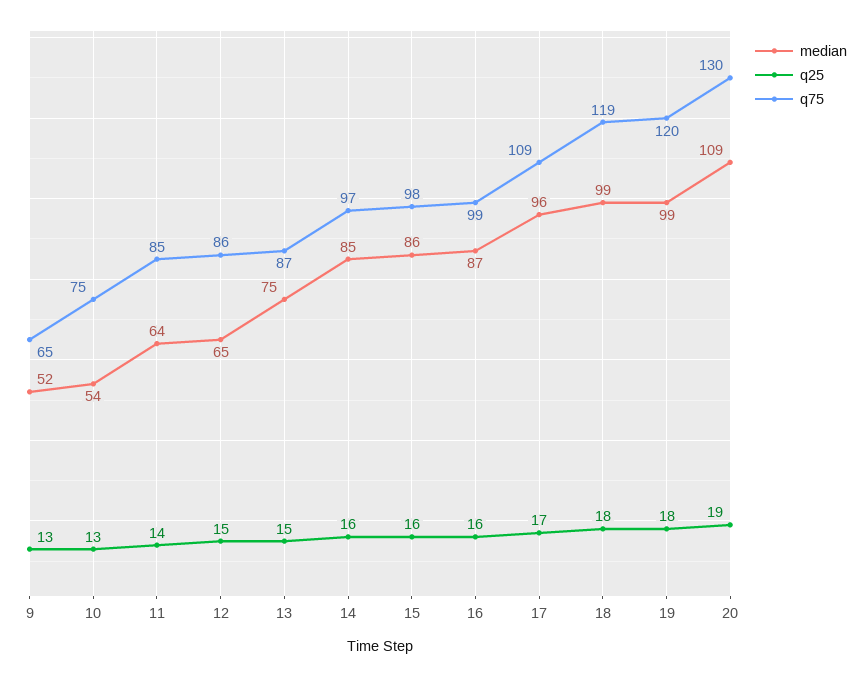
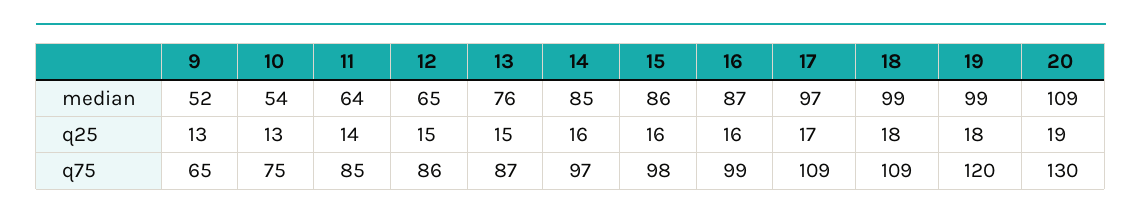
median, 13: 75 -> 76
median, 17: 96 -> 97
q75, 18: 119 -> 109

